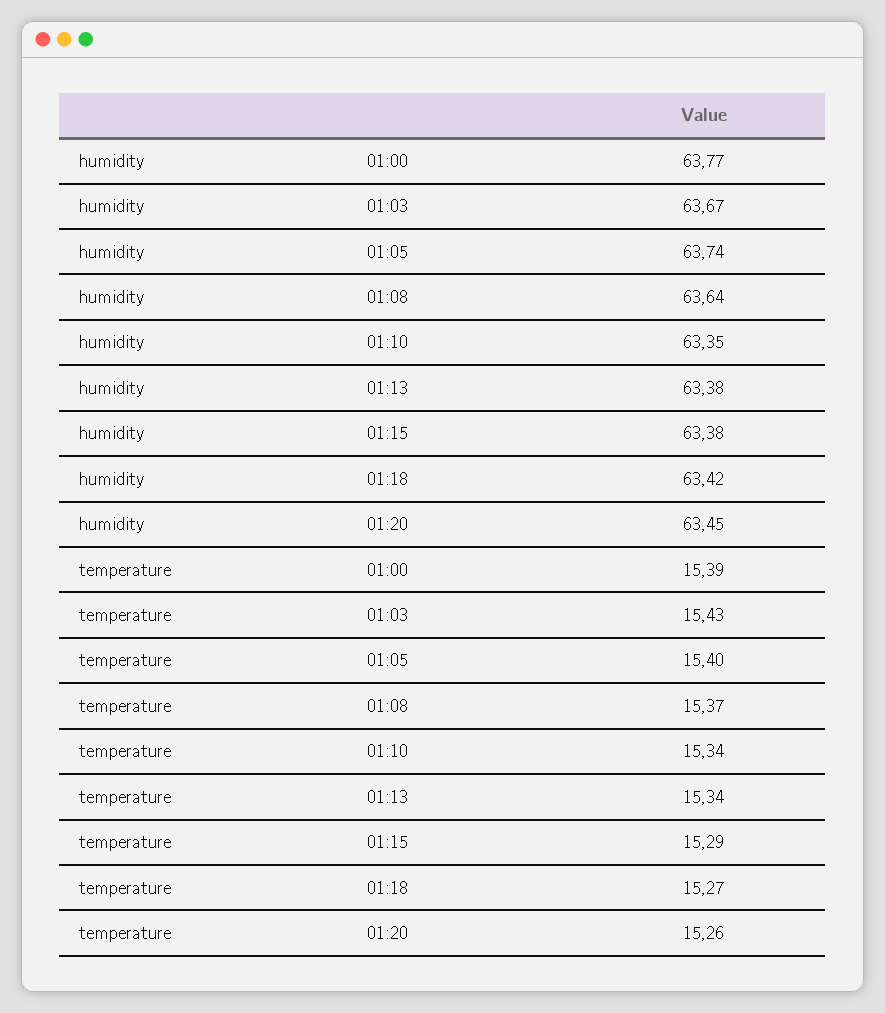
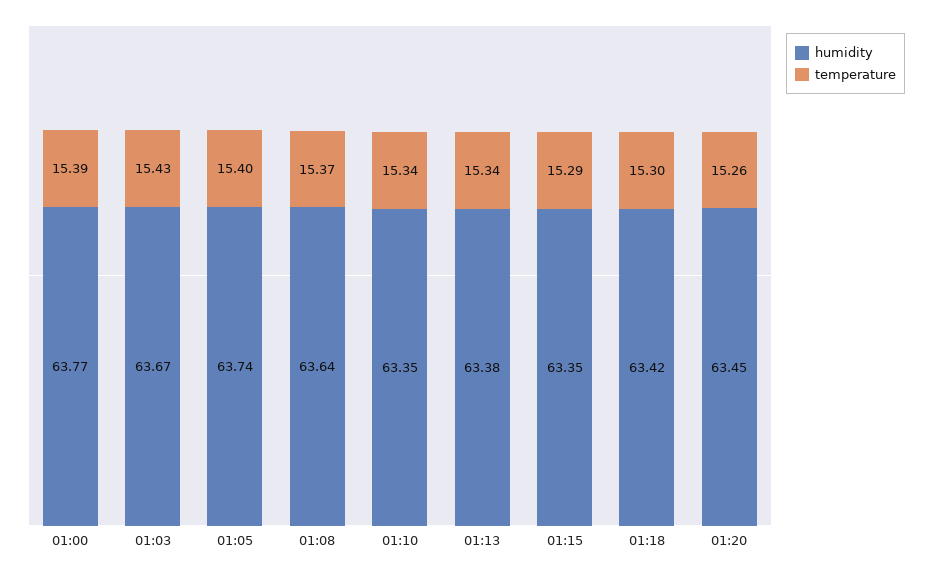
humidity, 01:15: 63.38 -> 63.35
temperature, 01:18: 15.27 -> 15.3

